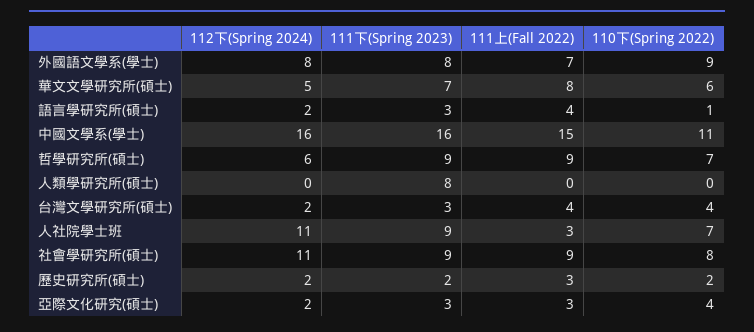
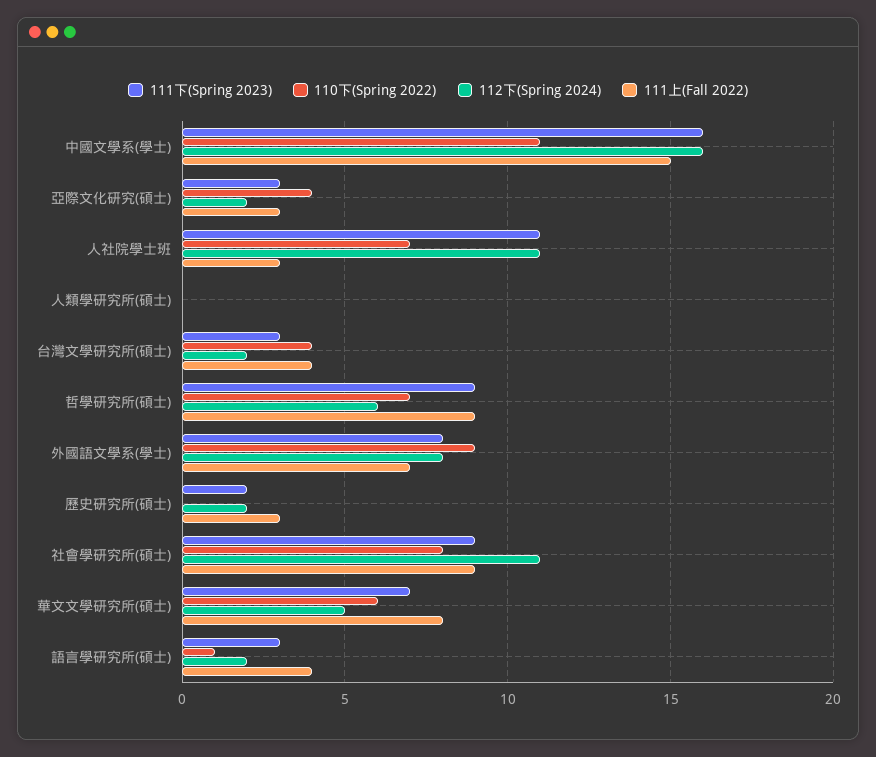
111下(Spring 2023), 人類學研究所(碩士): 8 -> 0
111下(Spring 2023), 人社院學士班: 9 -> 11
110下(Spring 2022), 歷史研究所(碩士): 2 -> 0

